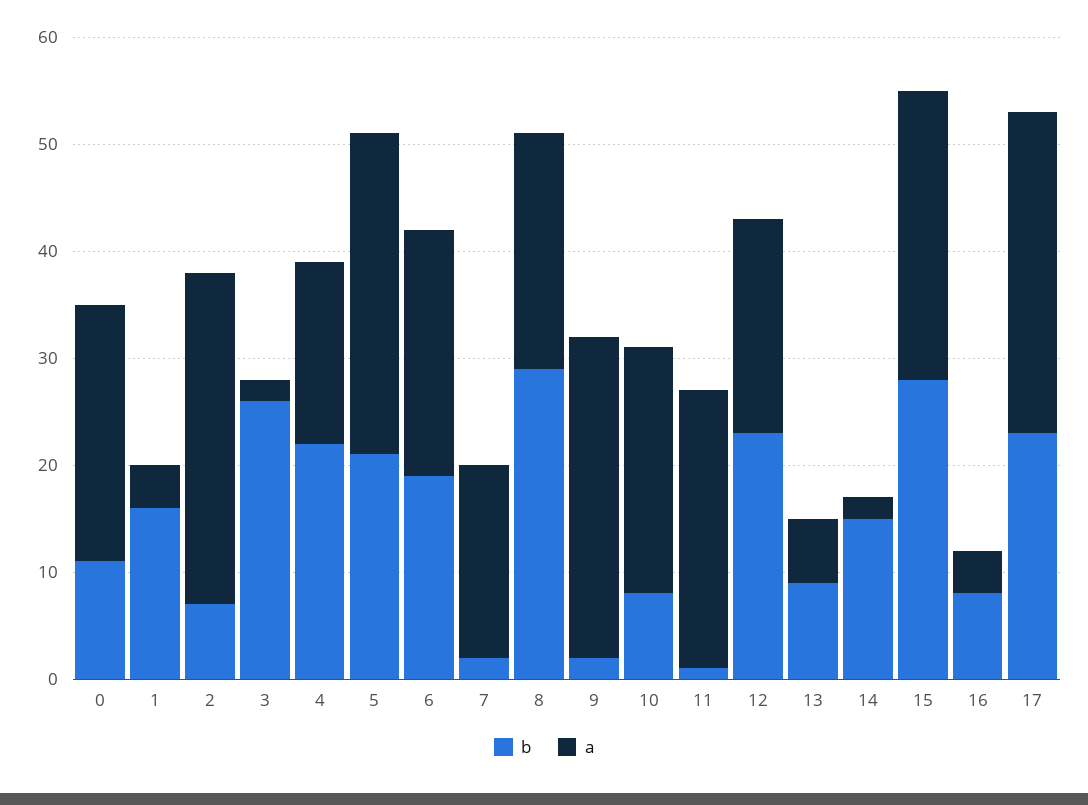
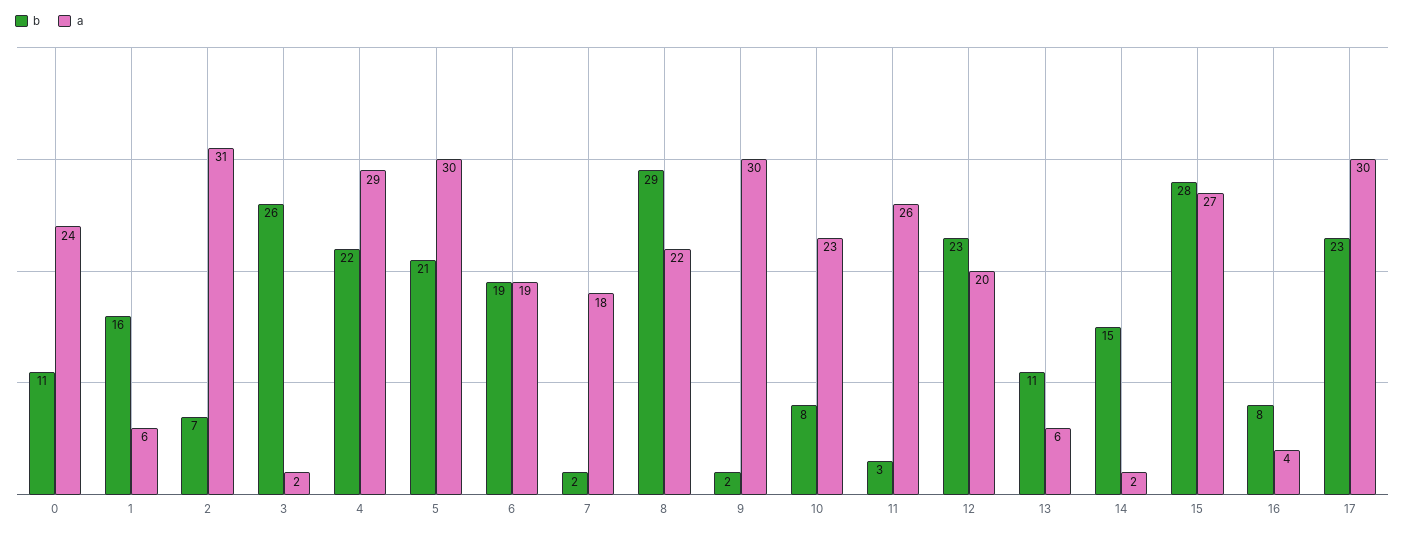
a, 1: 4 -> 6
a, 4: 17 -> 29
a, 6: 23 -> 19
b, 11: 1 -> 3
b, 13: 9 -> 11

